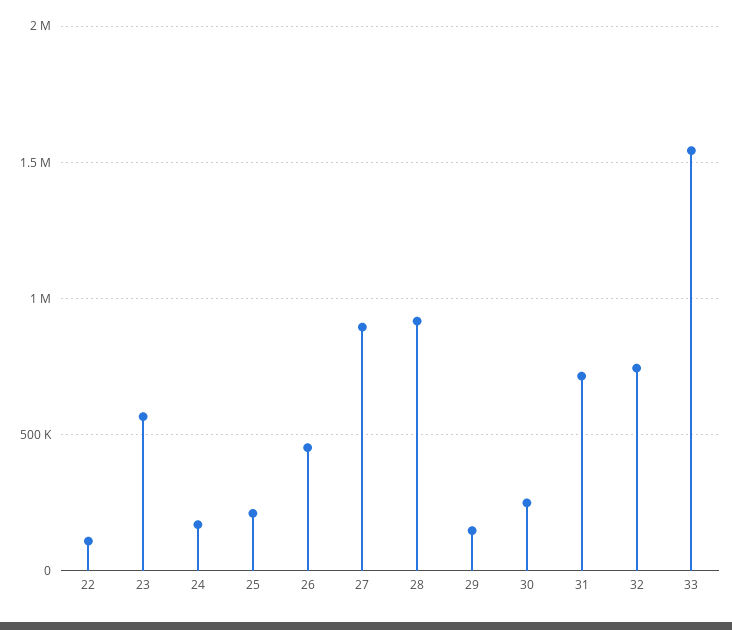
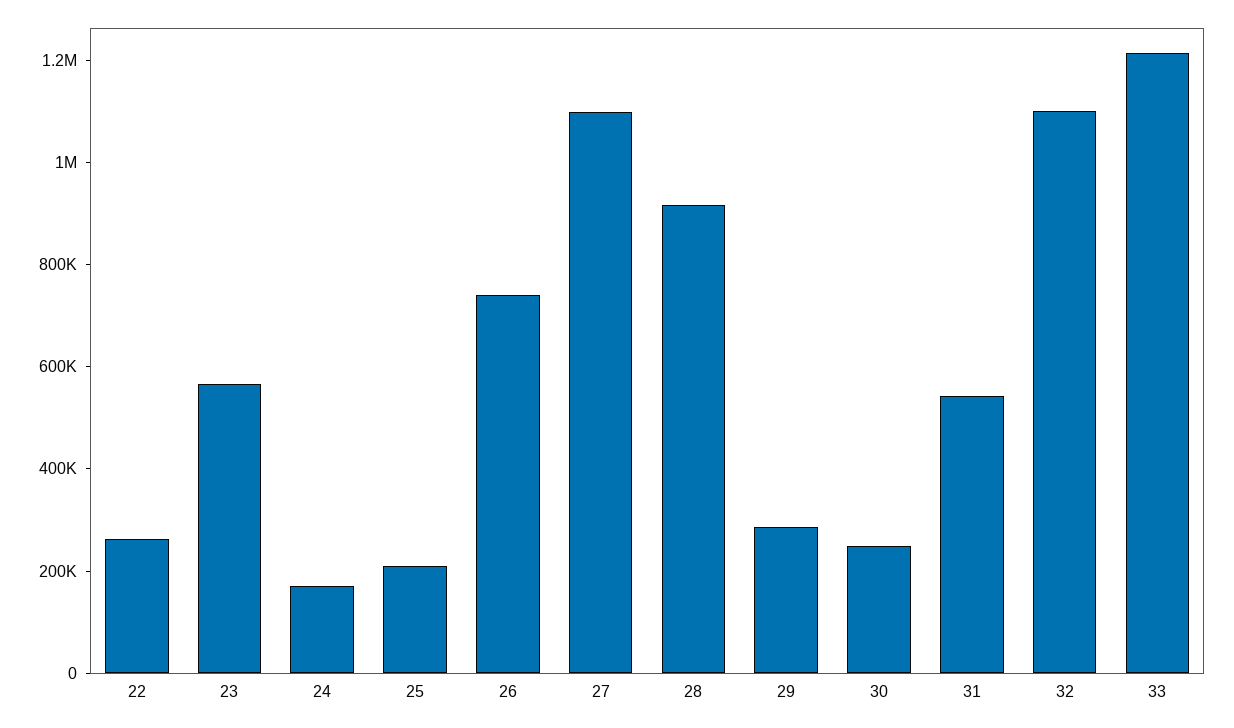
22: 100000 -> 250000
26: 450000 -> 750000
27: 900000 -> 1100000
29: 150000 -> 300000
31: 700000 -> 550000
32: 750000 -> 1100000
33: 1550000 -> 1200000

